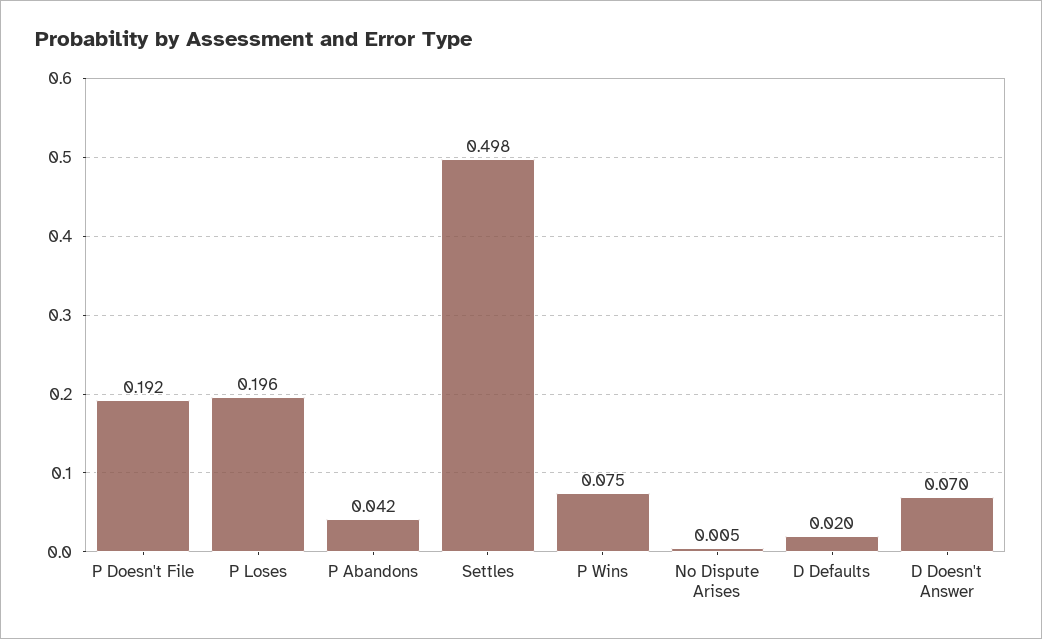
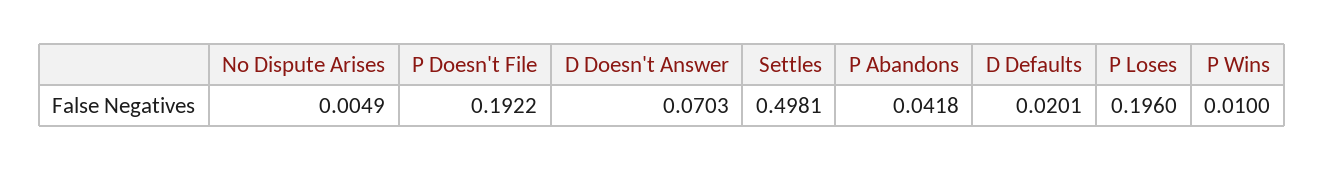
P Wins: 0.075 -> 0.01

